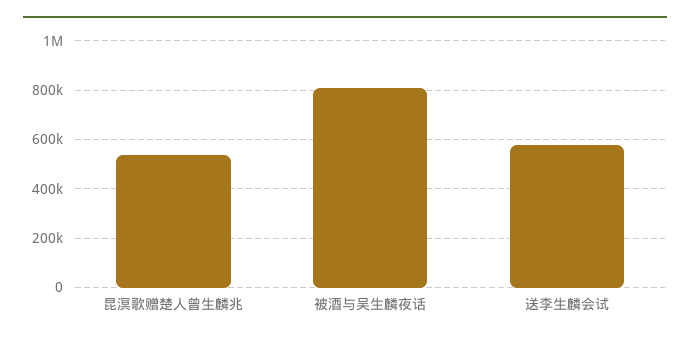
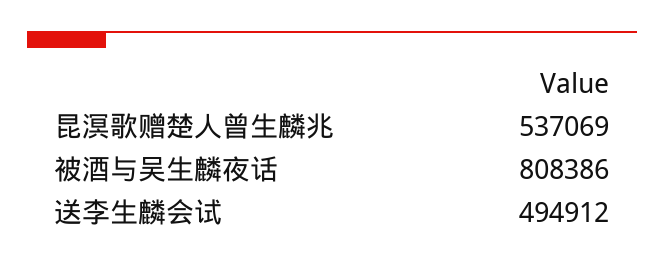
送李生麟会试: 575000 -> 494912

